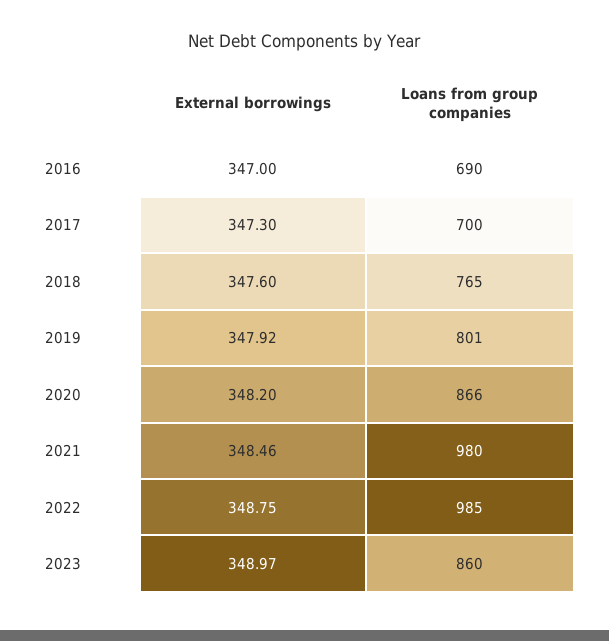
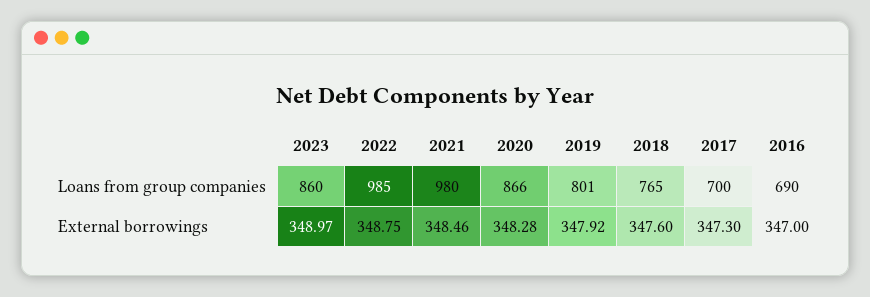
External borrowings, 2020: 348.2 -> 348.28

